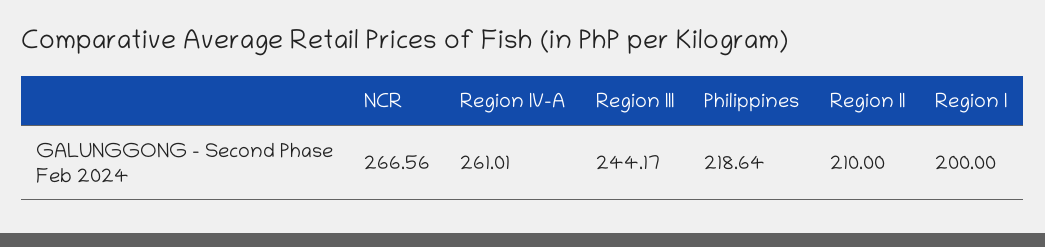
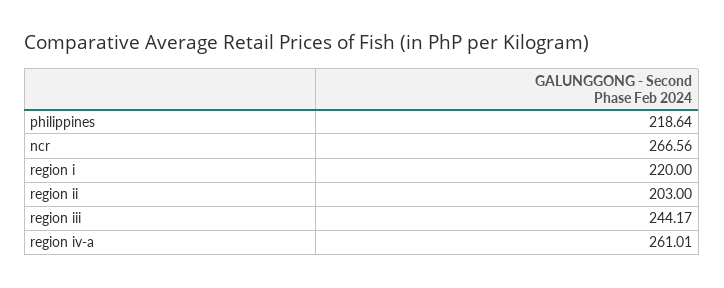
Region II: 210 -> 203
Region I: 200 -> 220

